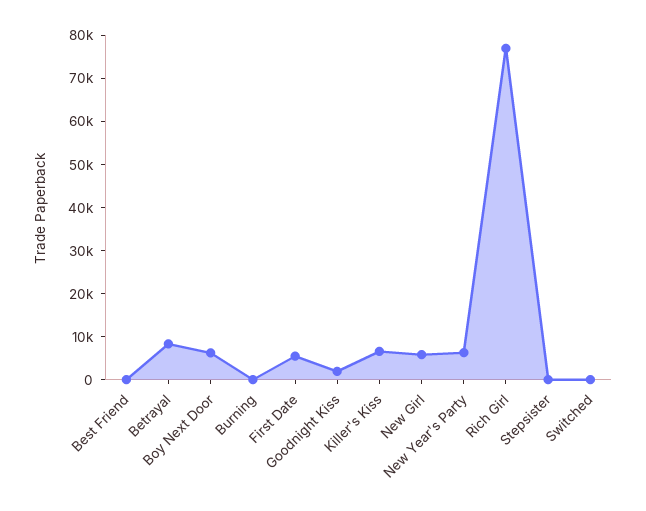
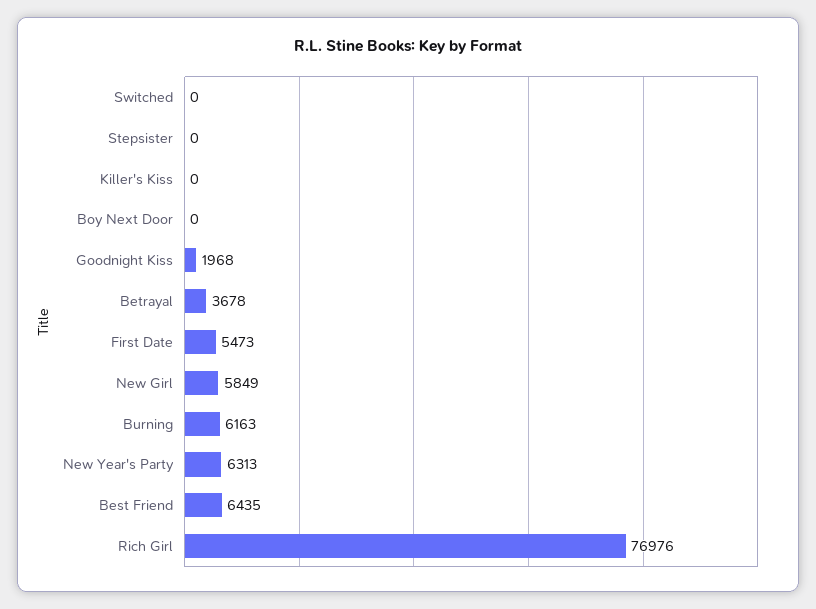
Best Friend: 0 -> 6435
Betrayal: 8000 -> 3678
Boy Next Door: 6000 -> 0
Burning: 0 -> 6163
Killer's Kiss: 6000 -> 0

